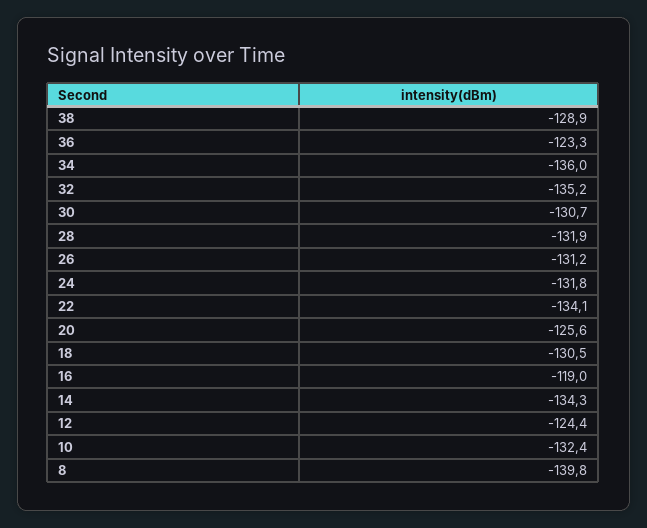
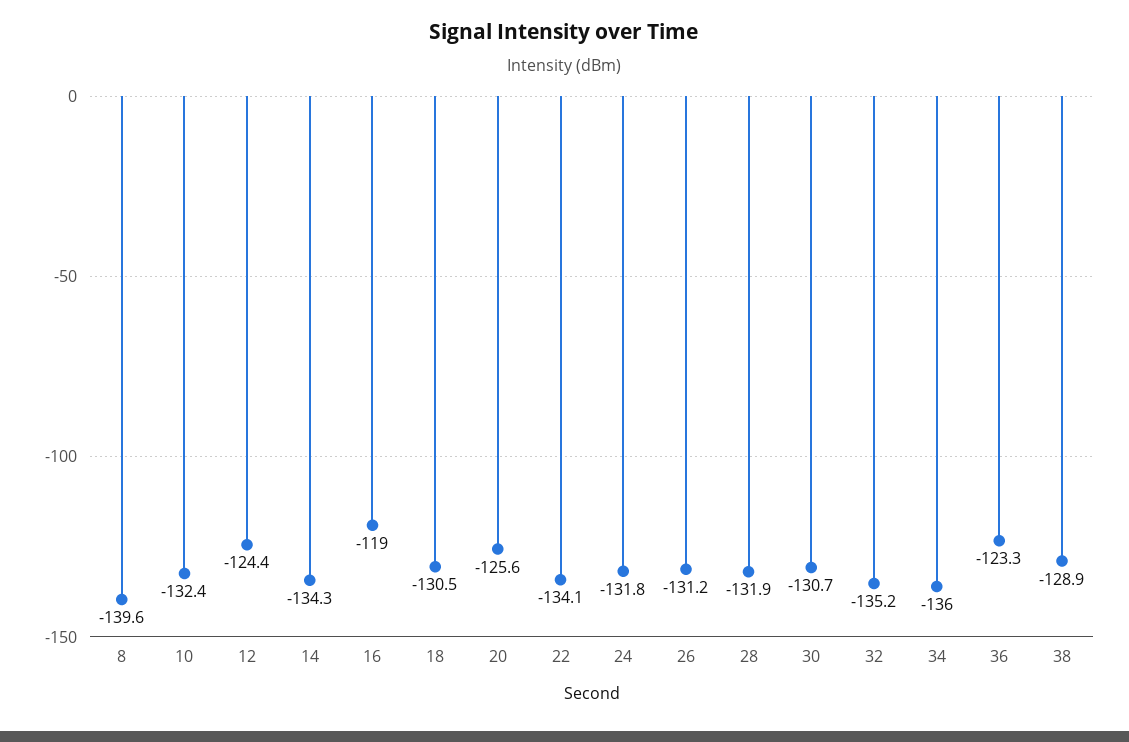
8: -139.8 -> -139.6

